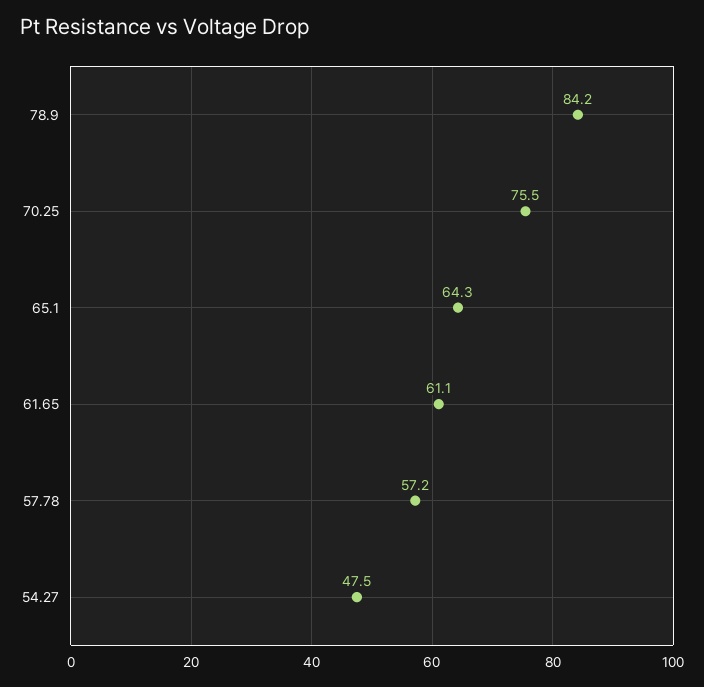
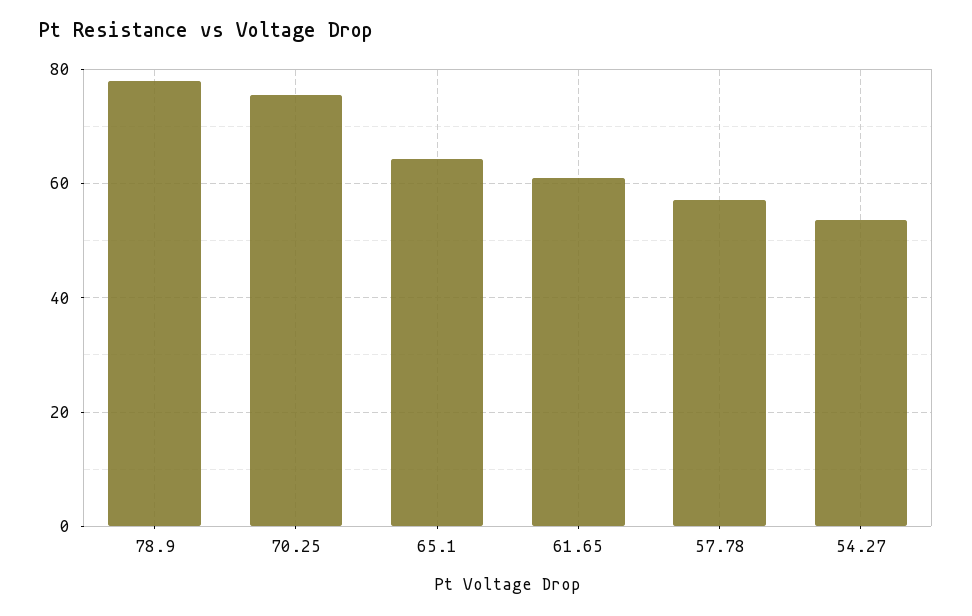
78.9: 84.2 -> 78
54.27: 47.5 -> 54

